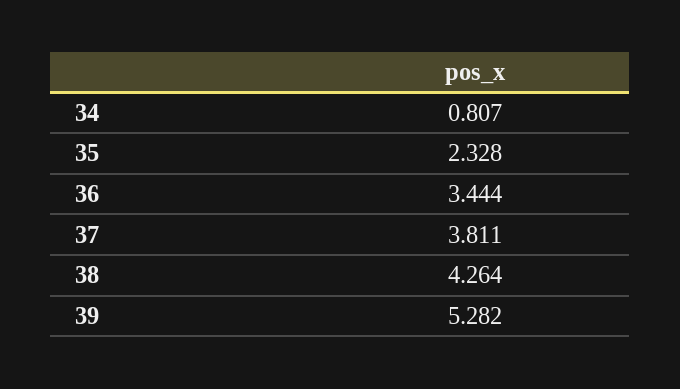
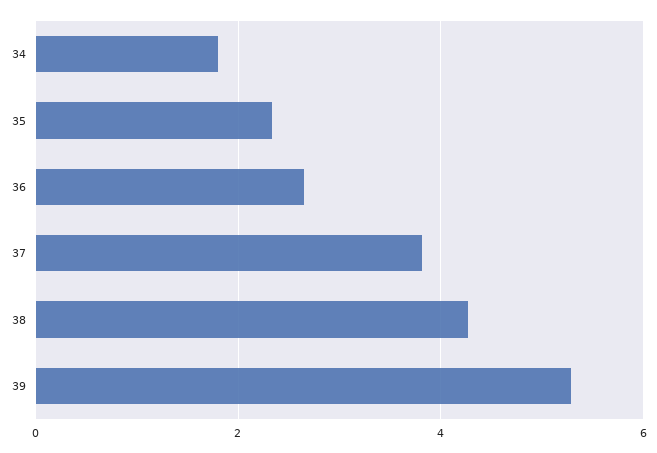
34: 0.807 -> 1.8
36: 3.444 -> 2.6

